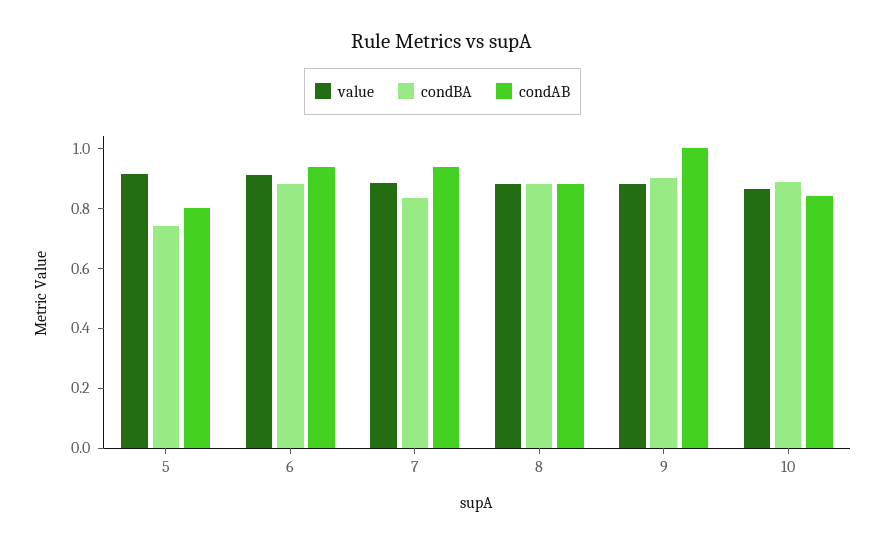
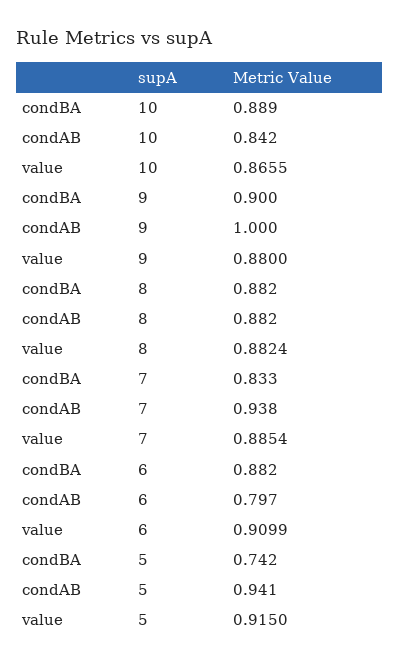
condAB, 5: 0.8 -> 0.941
condAB, 6: 0.95 -> 0.797

